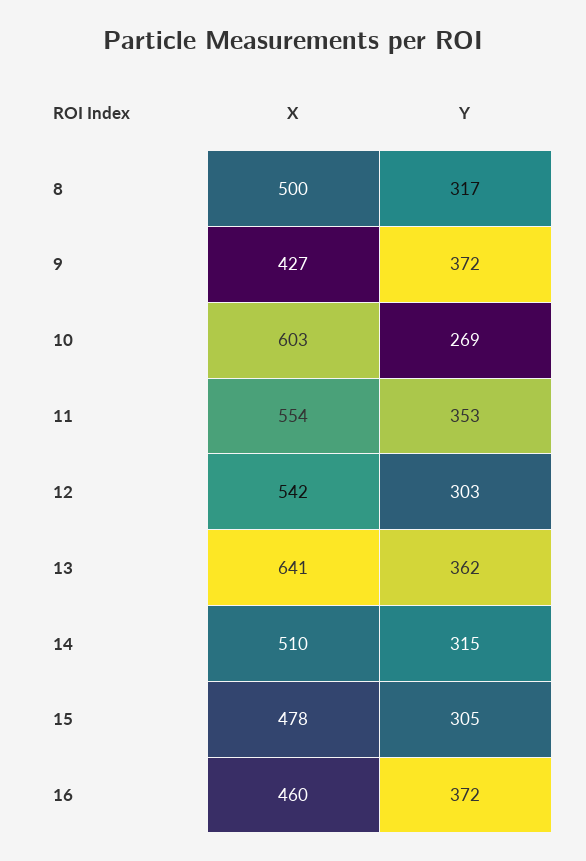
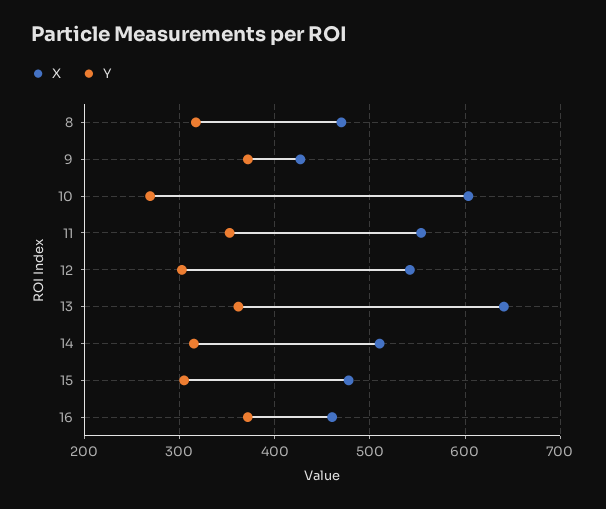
X, 8: 500 -> 470

